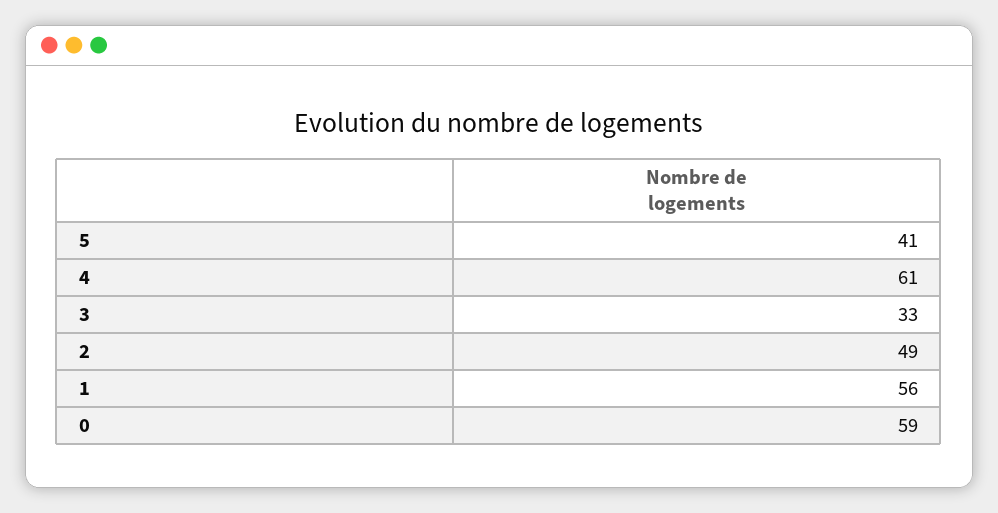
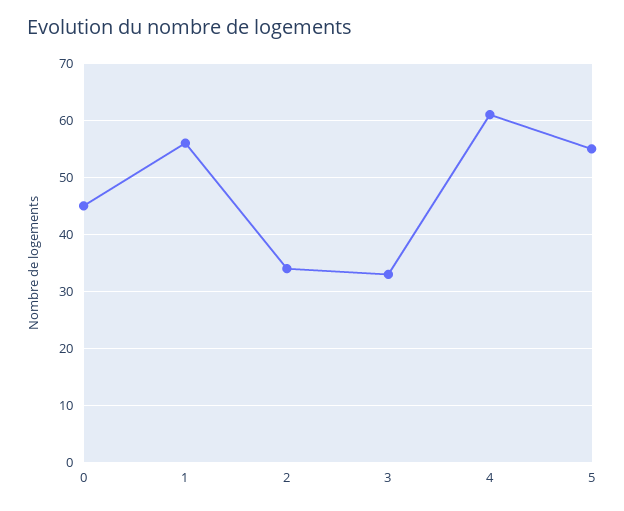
5: 41 -> 55
2: 49 -> 35
0: 59 -> 45

